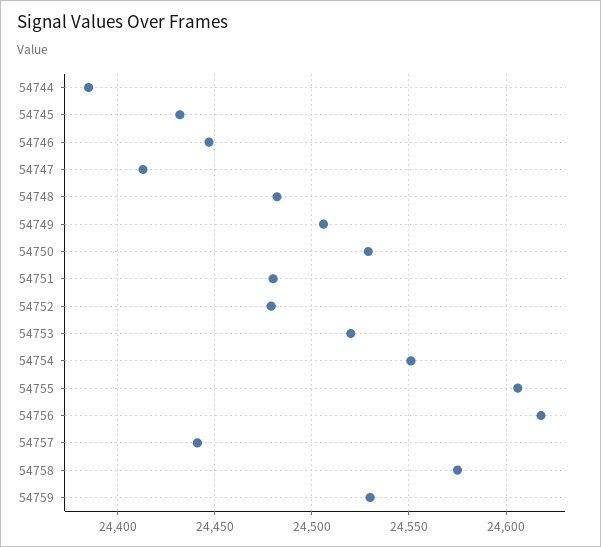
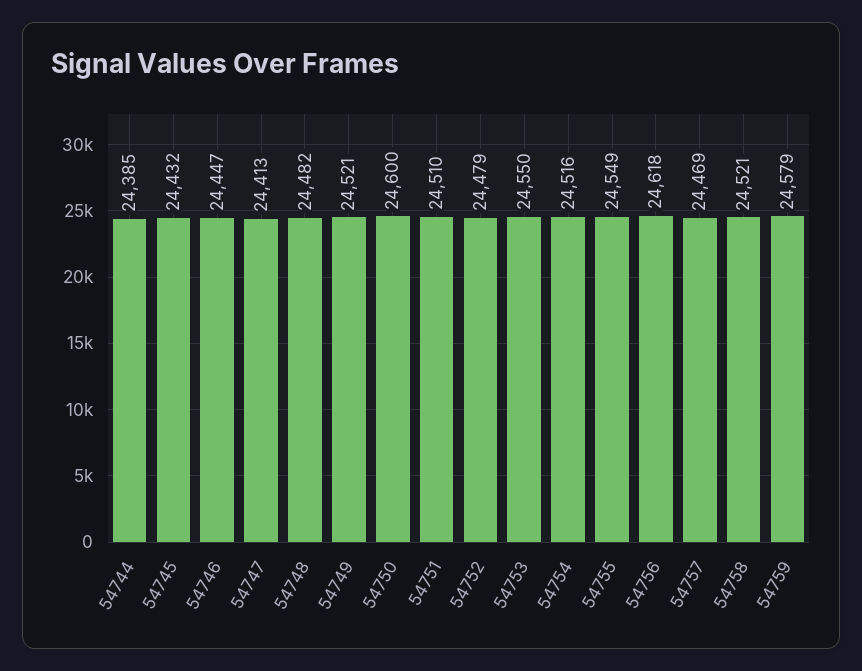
54749: 24505 -> 24521
54750: 24530 -> 24600
54751: 24480 -> 24510
54753: 24520 -> 24550
54754: 24550 -> 24516
54755: 24605 -> 24549
54757: 24440 -> 24469
54758: 24575 -> 24521
54759: 24530 -> 24579

